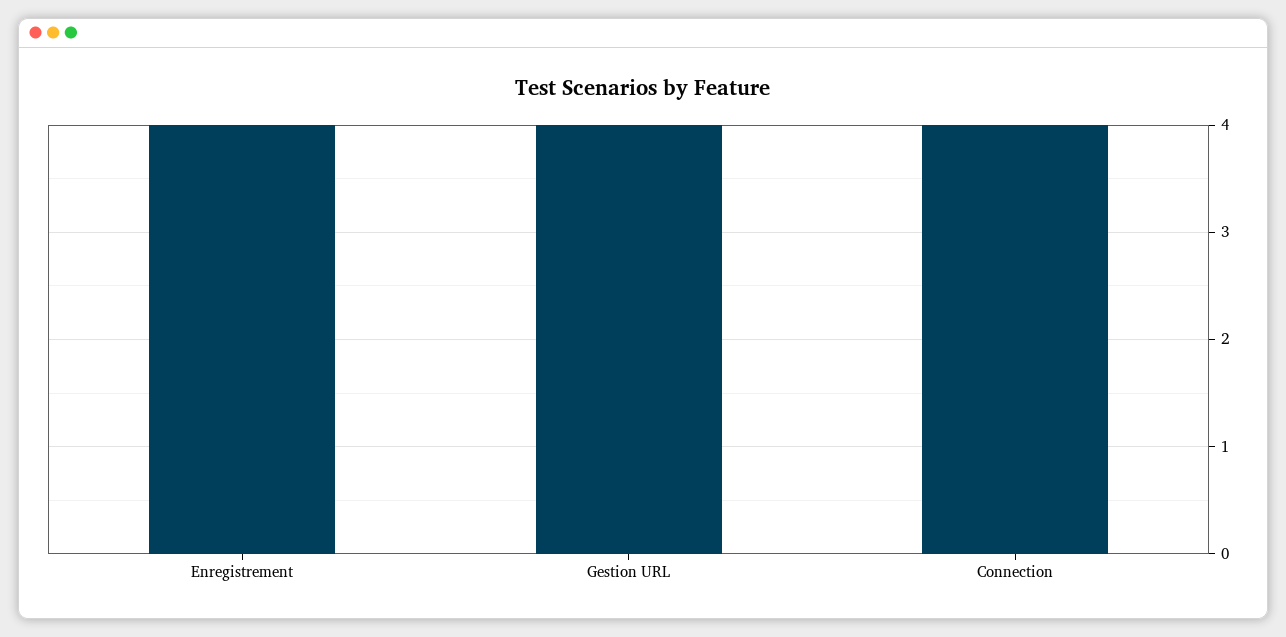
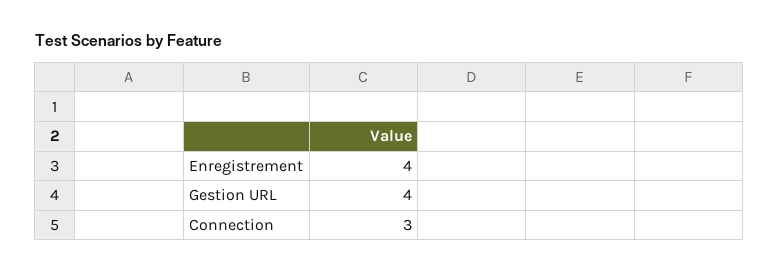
Connection: 4 -> 3

